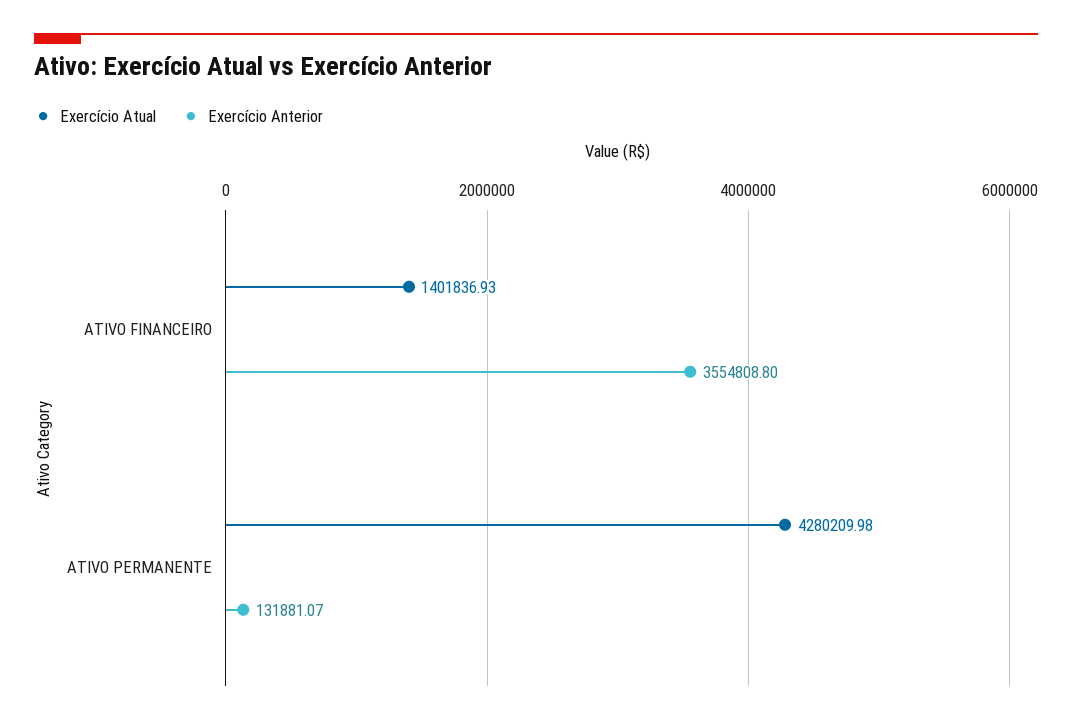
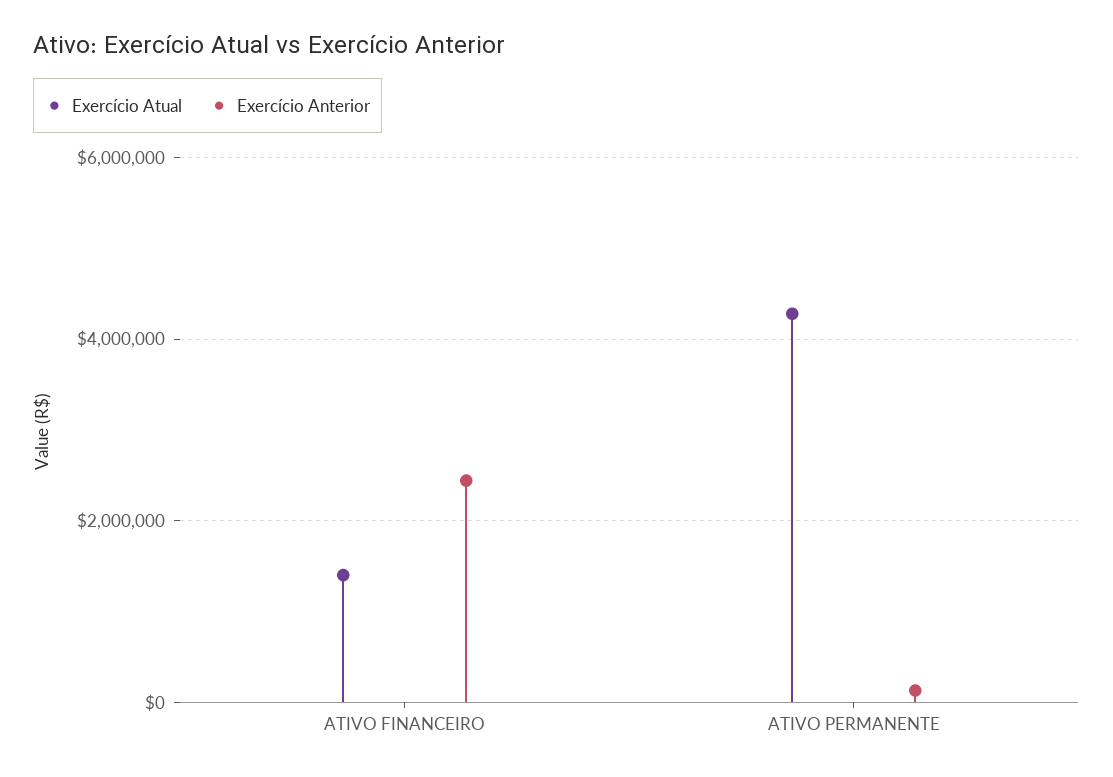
Exercício Anterior, ATIVO FINANCEIRO: 3554808.8 -> 2400000

